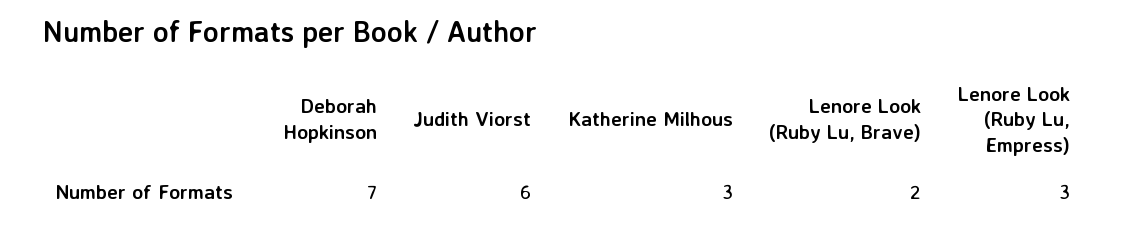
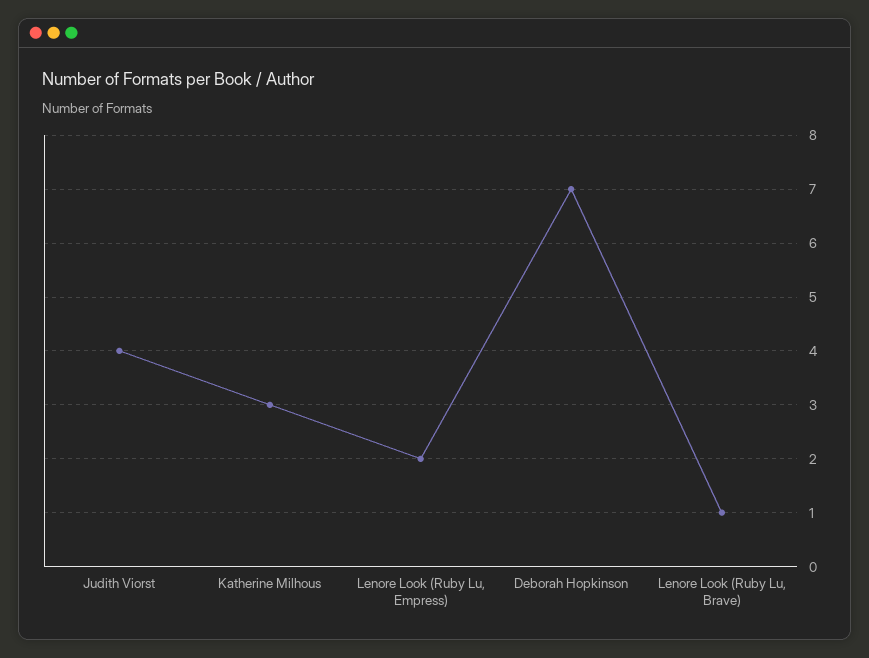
Judith Viorst: 6 -> 4
Lenore Look (Ruby Lu, Brave): 2 -> 1
Lenore Look (Ruby Lu, Empress): 3 -> 2

